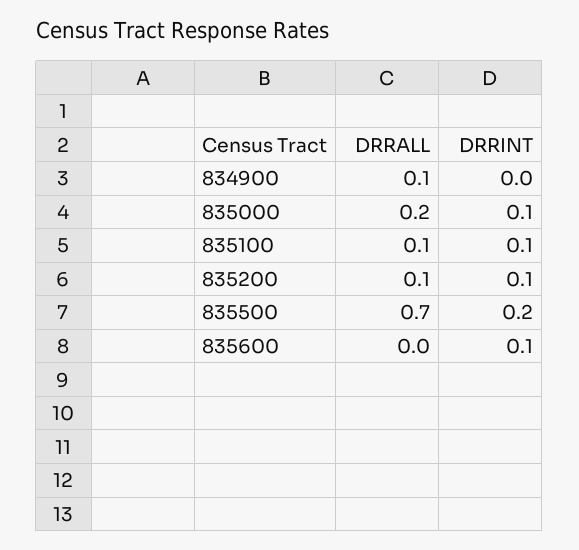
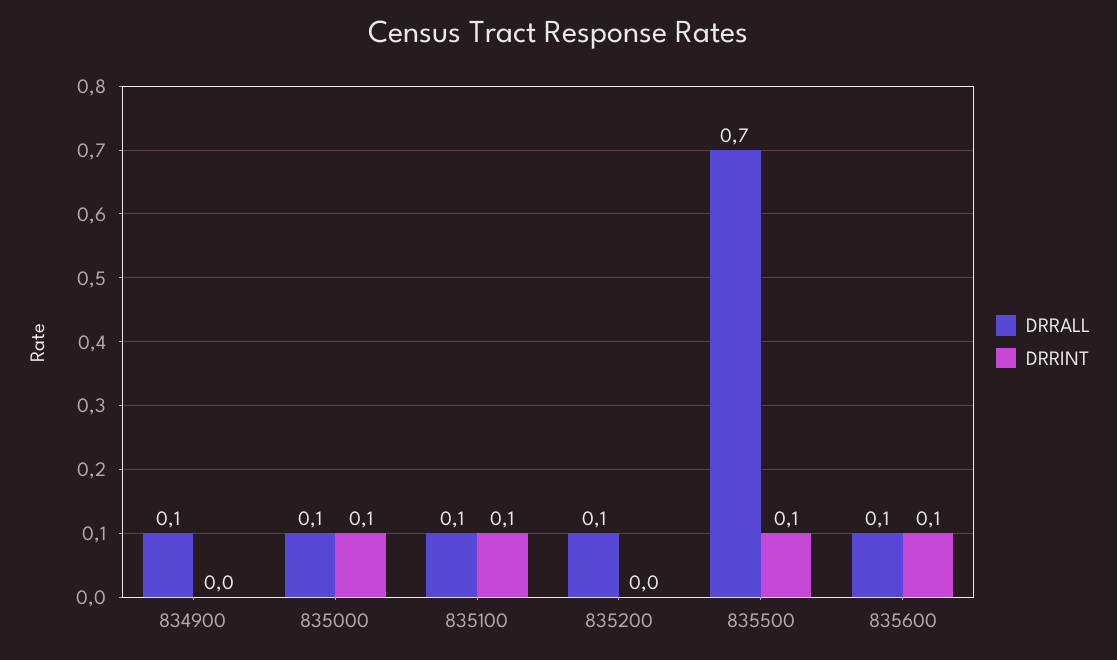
DRRALL, 835000: 0.2 -> 0.1
DRRINT, 835200: 0.1 -> 0
DRRINT, 835500: 0.2 -> 0.1
DRRALL, 835600: 0 -> 0.1

